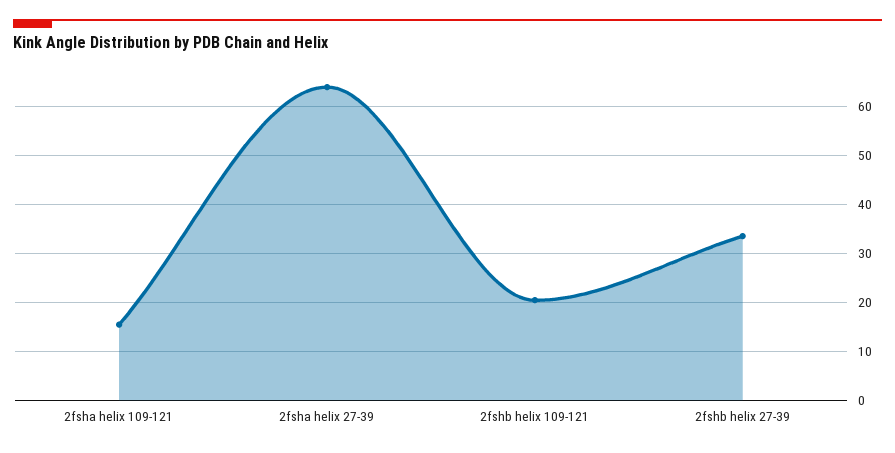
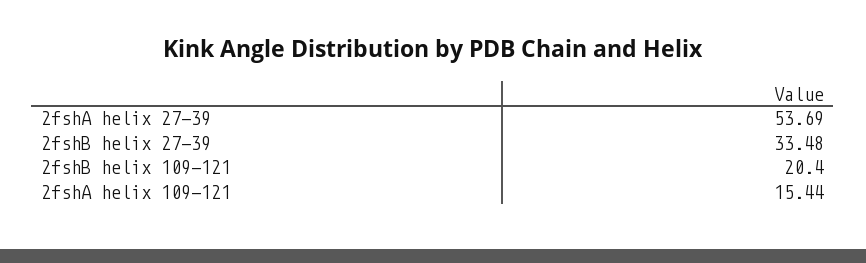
2fsha helix 27-39: 64 -> 53.69

